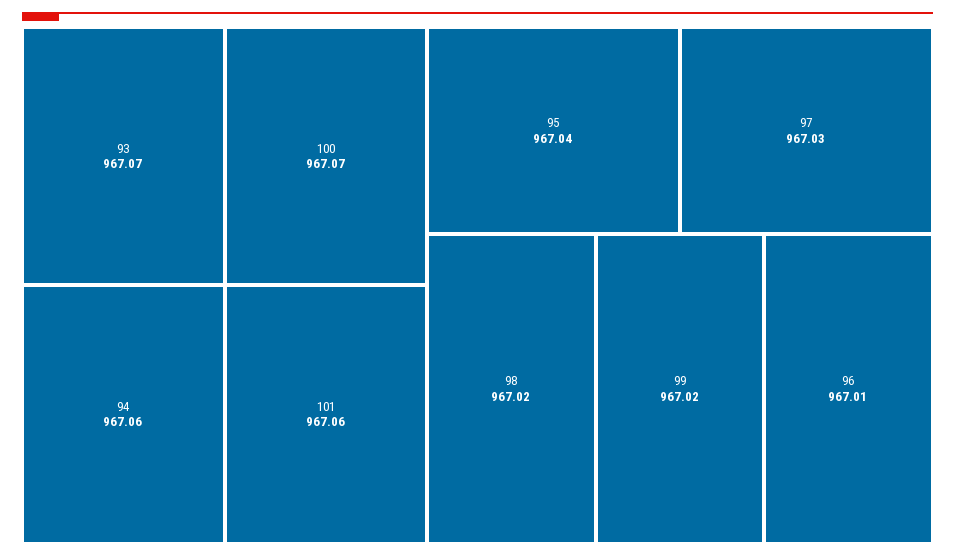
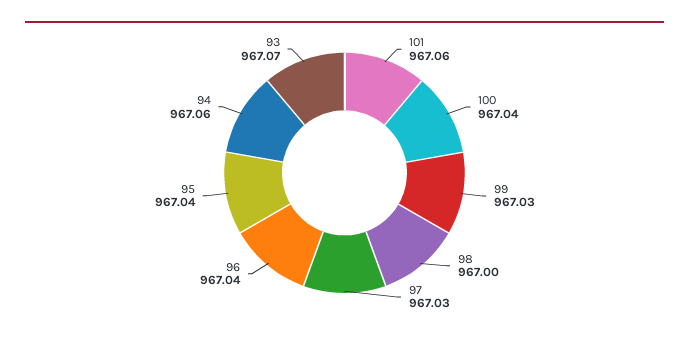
100: 967.07 -> 967.04
98: 967.02 -> 967
99: 967.02 -> 967.03
96: 967.01 -> 967.04

